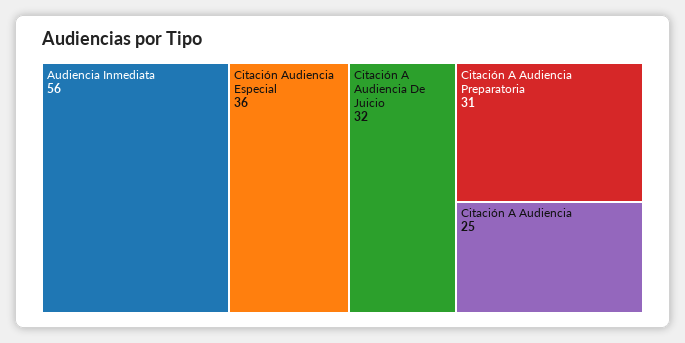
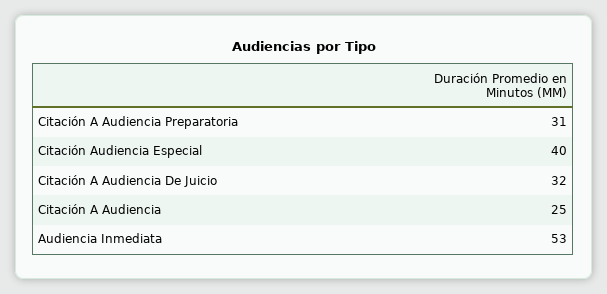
Audiencia Inmediata: 56 -> 53
Citación Audiencia Especial: 36 -> 40

